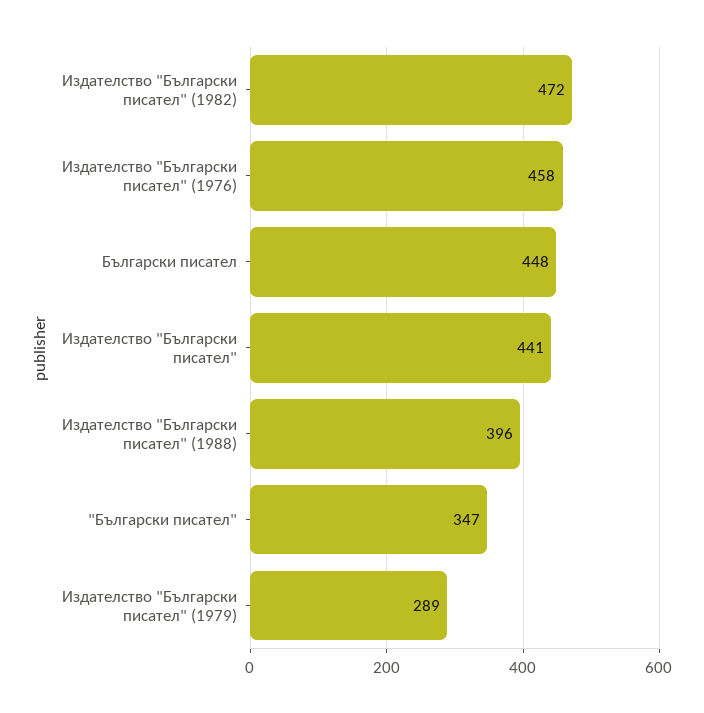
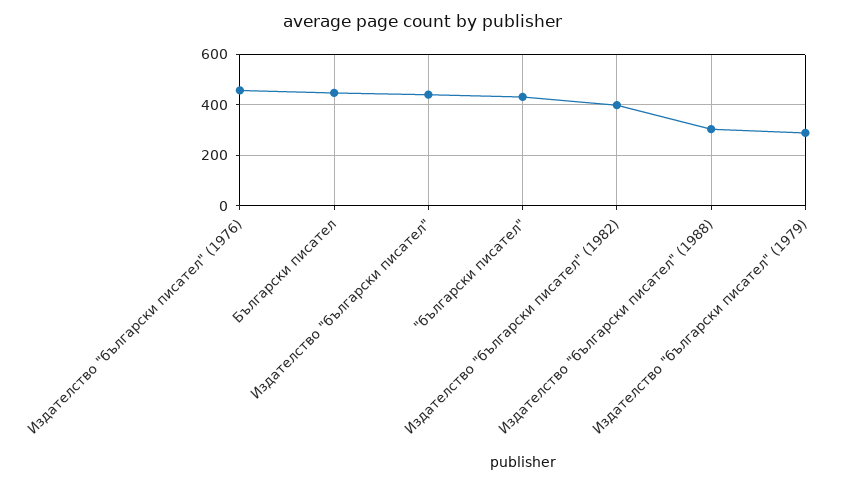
Издателство "Български писател" (1982): 472 -> 400
Издателство "Български писател" (1988): 396 -> 300
"Български писател": 347 -> 425

